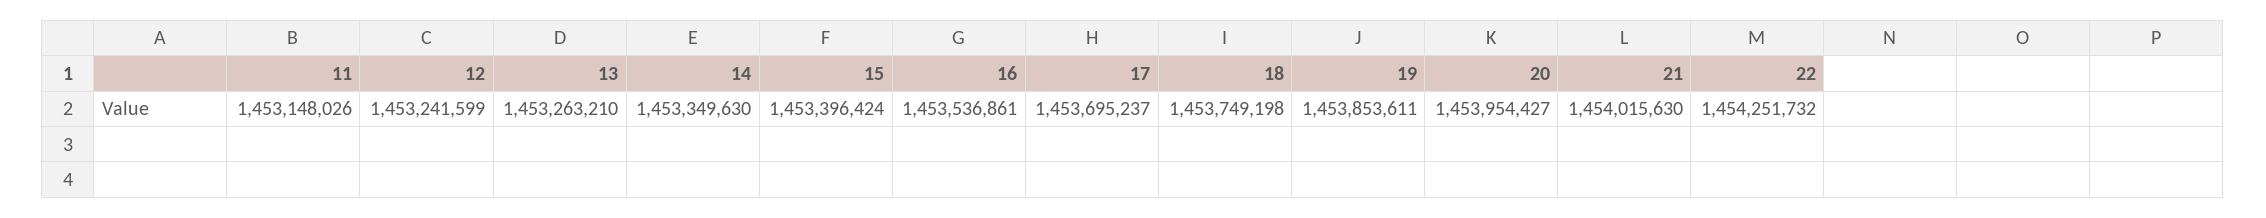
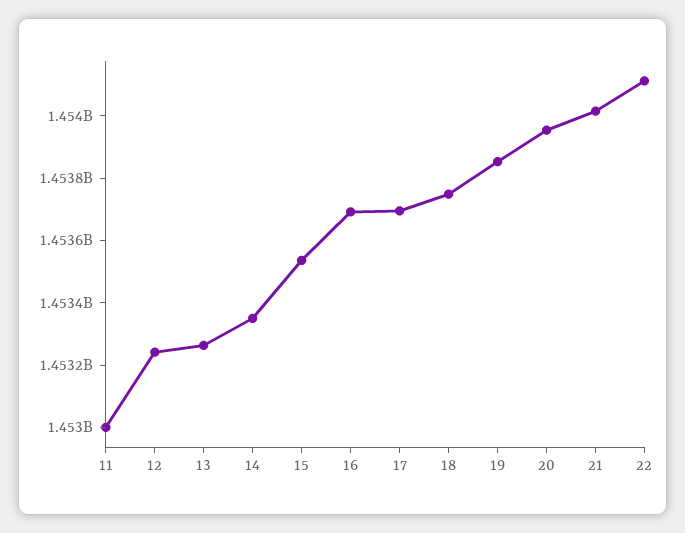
11: 1453148026 -> 1453000000
15: 1453396424 -> 1453550000
16: 1453536861 -> 1453700000
22: 1454251732 -> 1454100000

